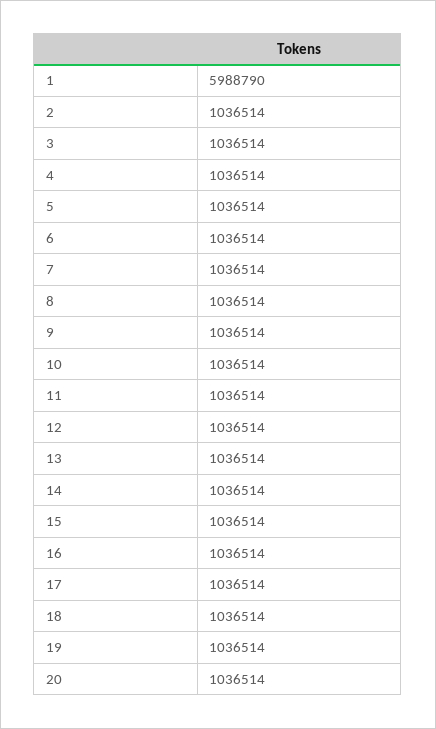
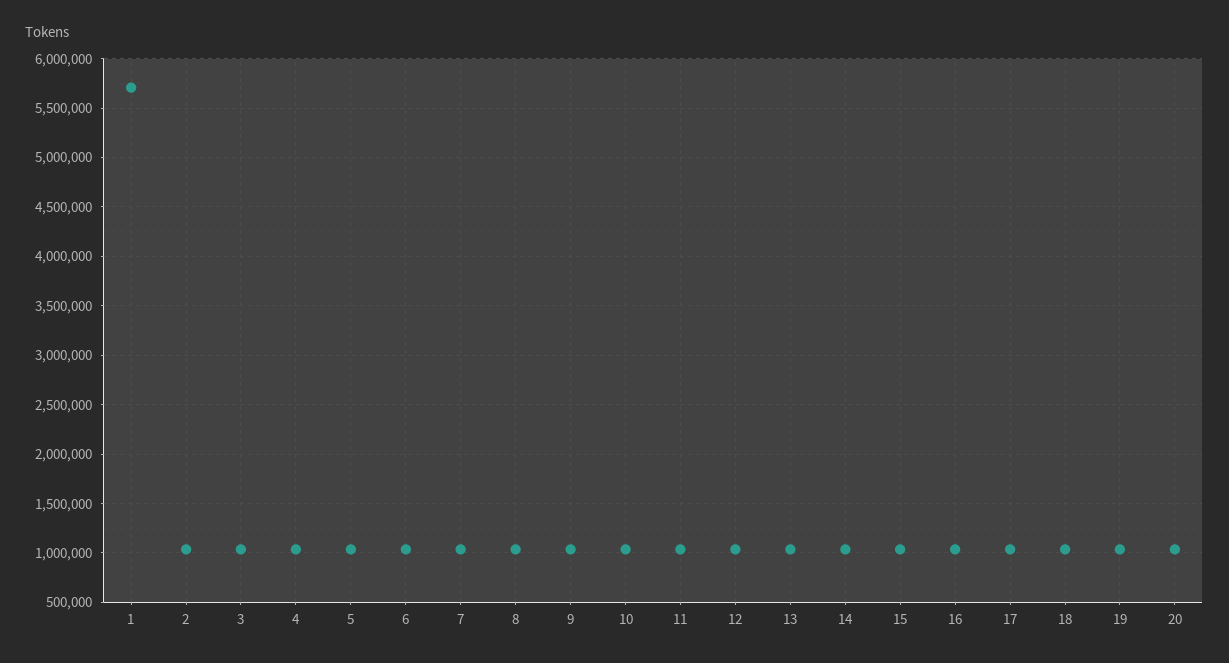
1: 5988790 -> 5700000

